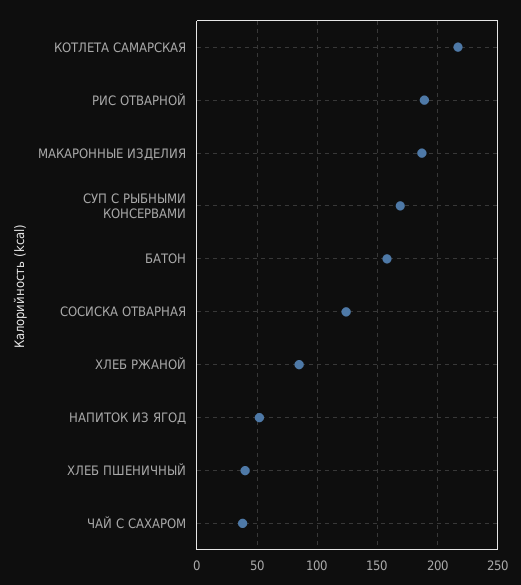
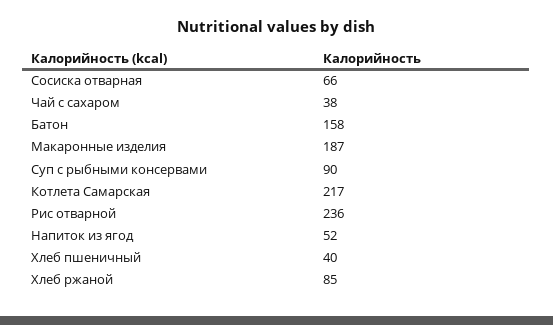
РИС ОТВАРНОЙ: 190 -> 236
СУП С РЫБНЫМИ КОНСЕРВАМИ: 170 -> 90
СОСИСКА ОТВАРНАЯ: 125 -> 66

